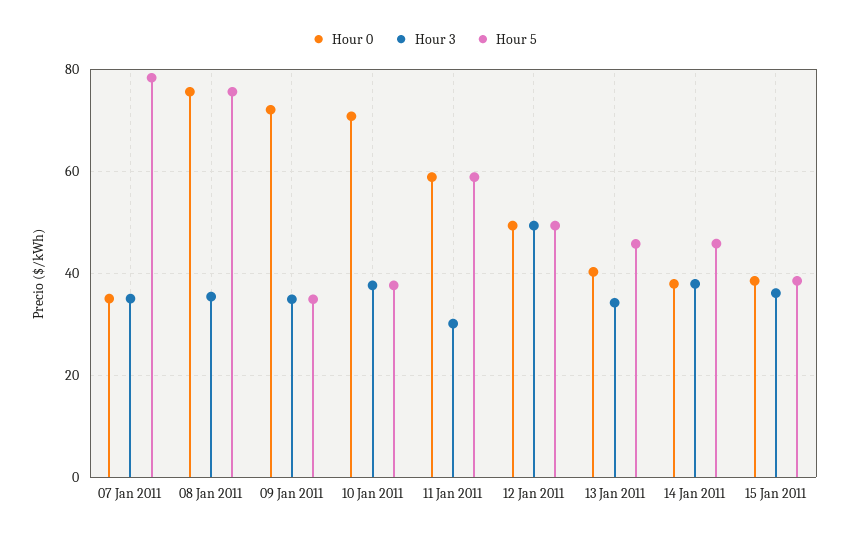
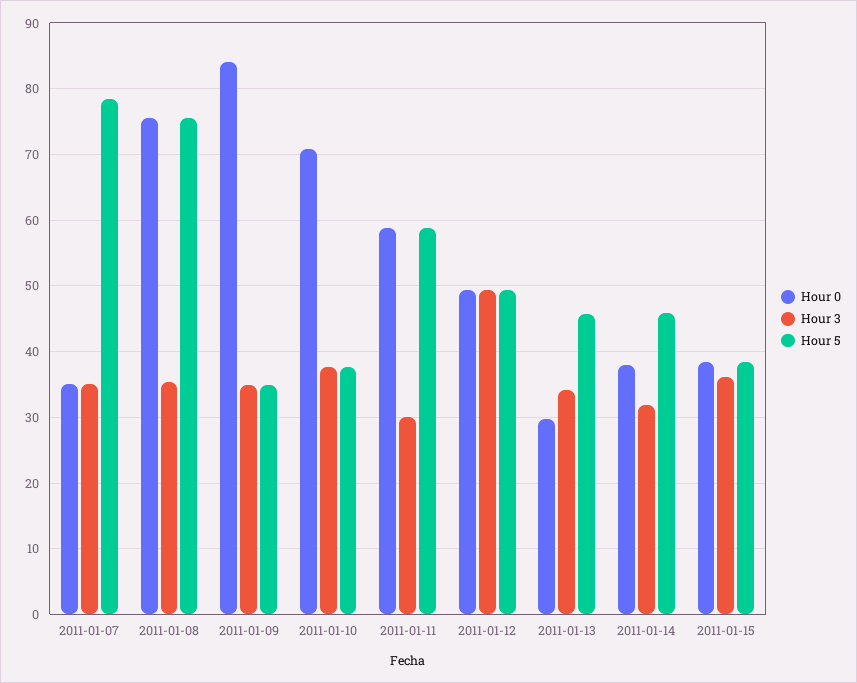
Hour 0, 09 Jan 2011: 72 -> 84
Hour 0, 13 Jan 2011: 40 -> 30
Hour 3, 14 Jan 2011: 38 -> 32

